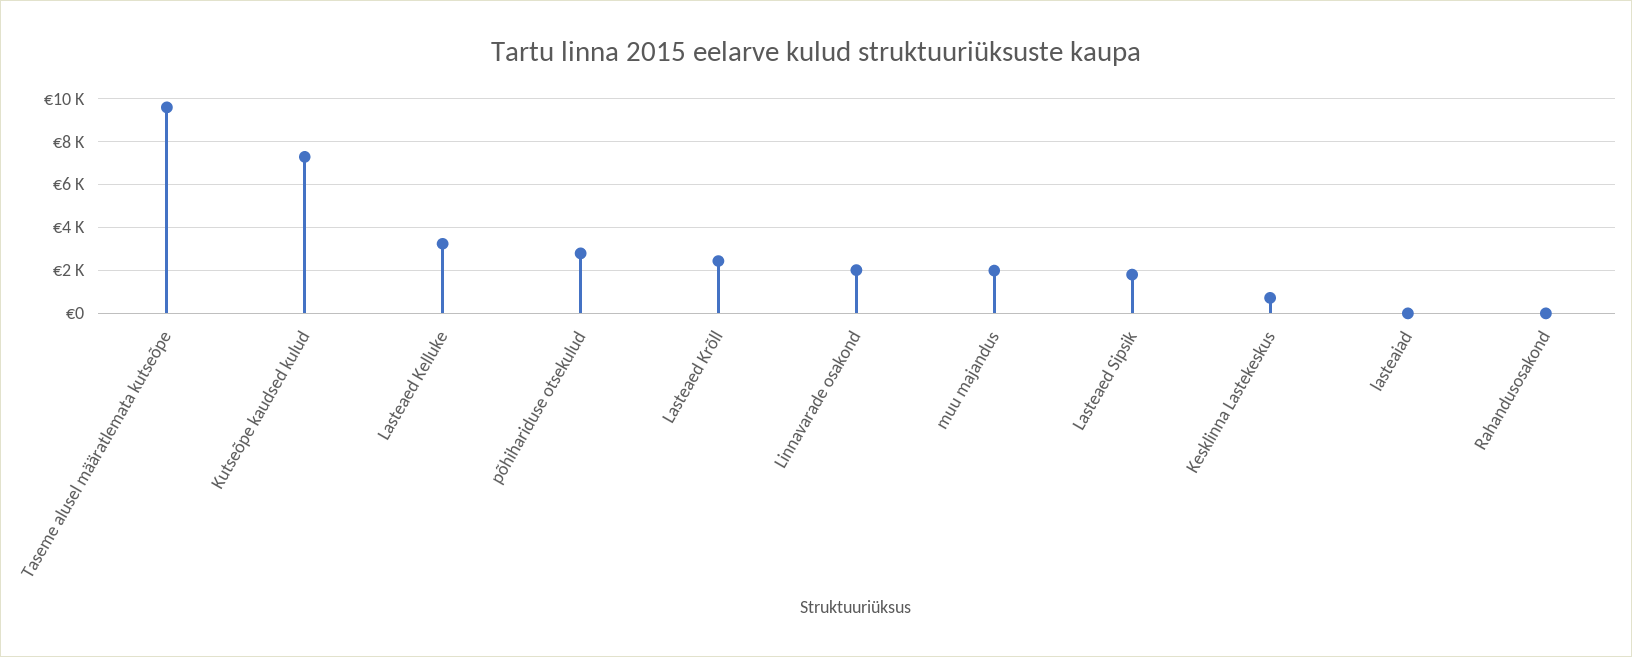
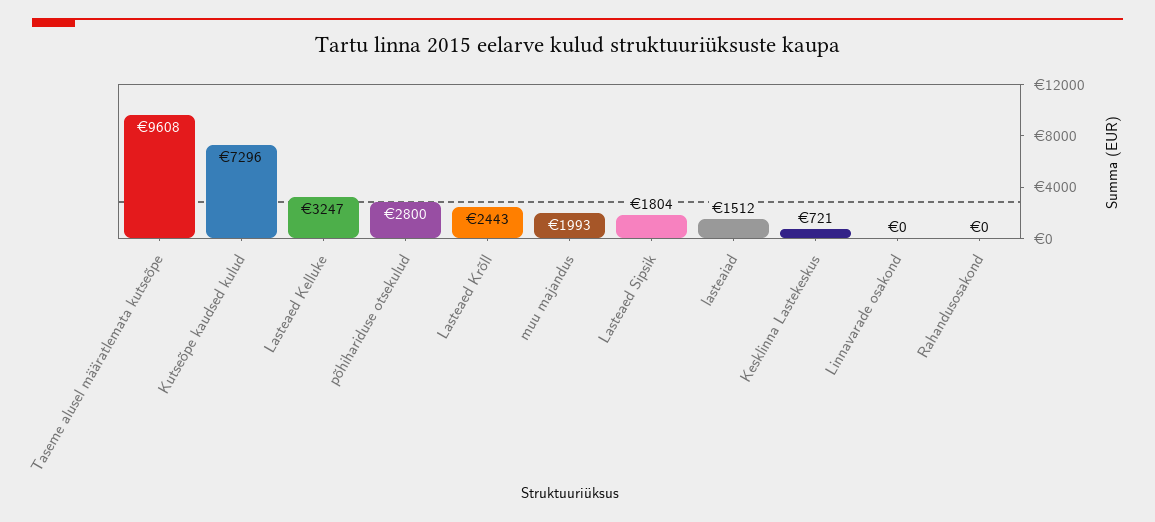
Linnavarade osakond: 2000 -> 0
lasteaiad: 0 -> 1512

